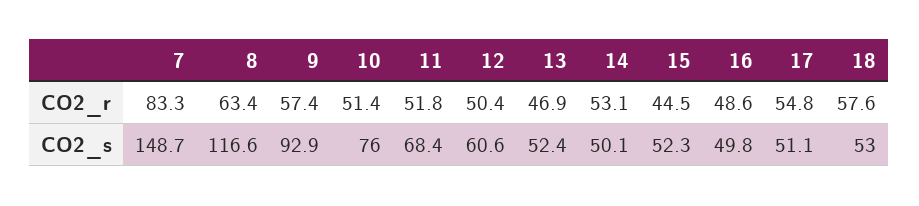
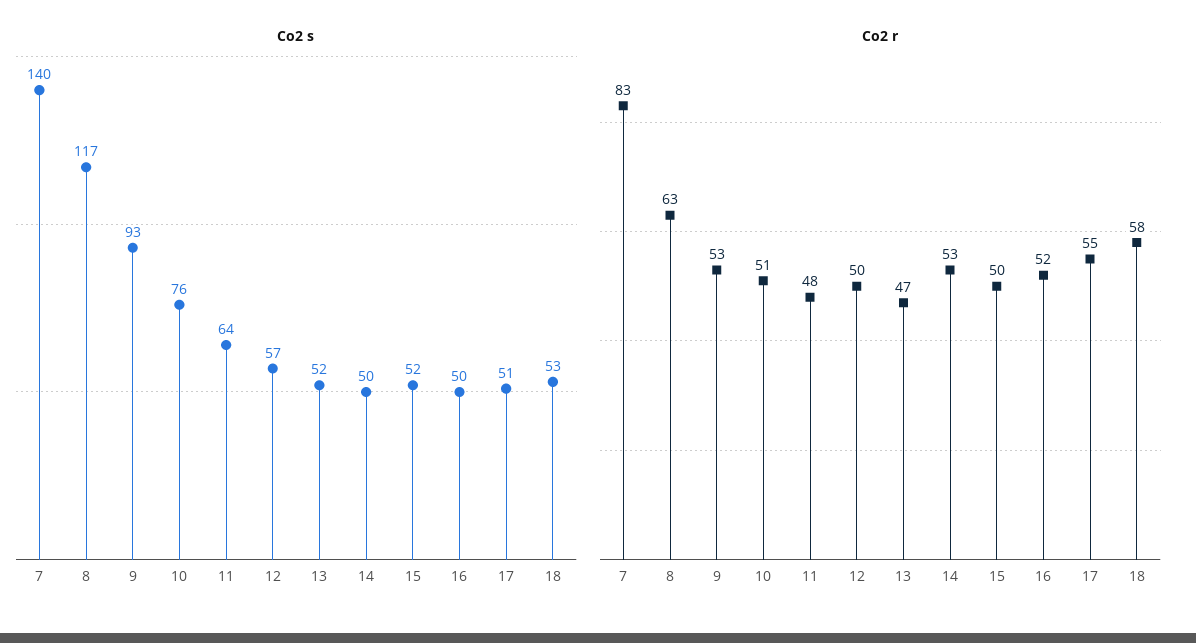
CO2_r, 9: 57.4 -> 53
CO2_r, 11: 51.8 -> 48
CO2_r, 15: 44.5 -> 50
CO2_r, 16: 48.6 -> 52
CO2_s, 7: 148.7 -> 140
CO2_s, 11: 68.4 -> 64
CO2_s, 12: 60.6 -> 57

